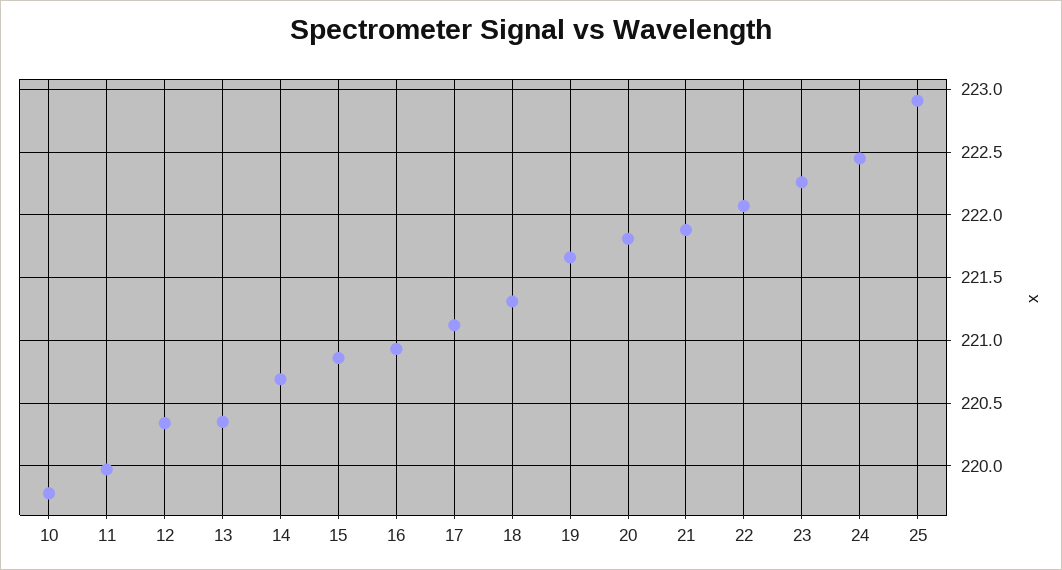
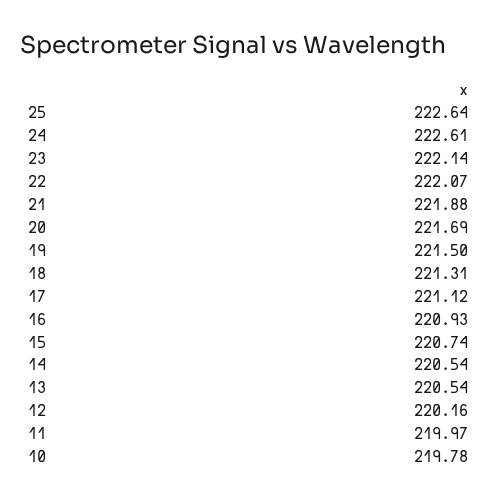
12: 220.35 -> 220.16
13: 220.35 -> 220.54
14: 220.7 -> 220.54
15: 220.85 -> 220.74
19: 221.65 -> 221.5
20: 221.8 -> 221.69
23: 222.25 -> 222.14
24: 222.45 -> 222.61
25: 222.9 -> 222.64

